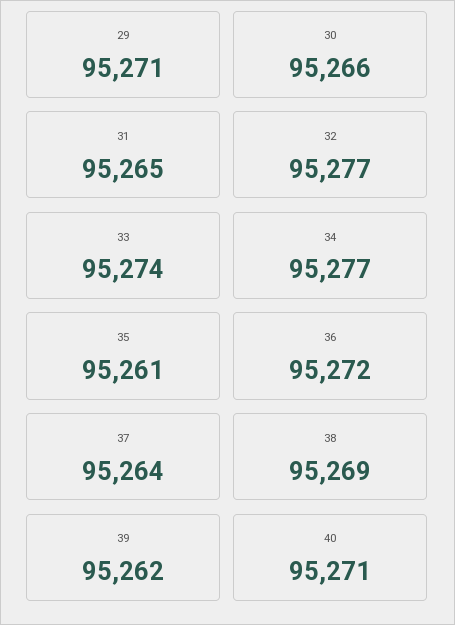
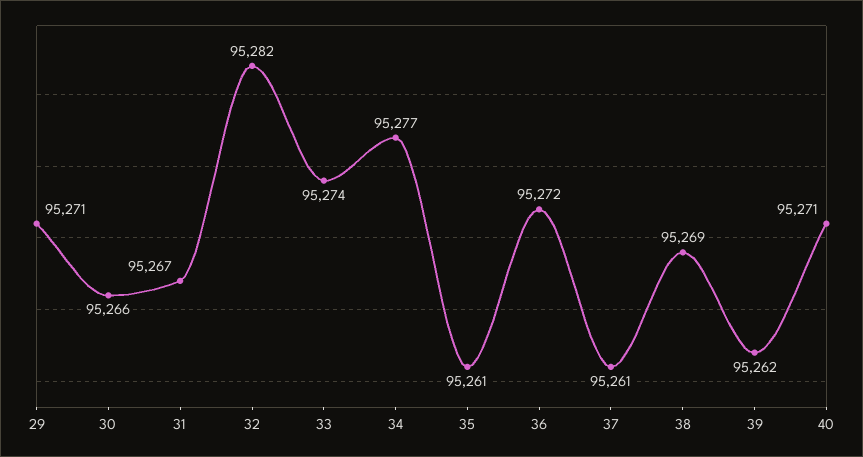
31: 95265 -> 95267
32: 95277 -> 95282
37: 95264 -> 95261

